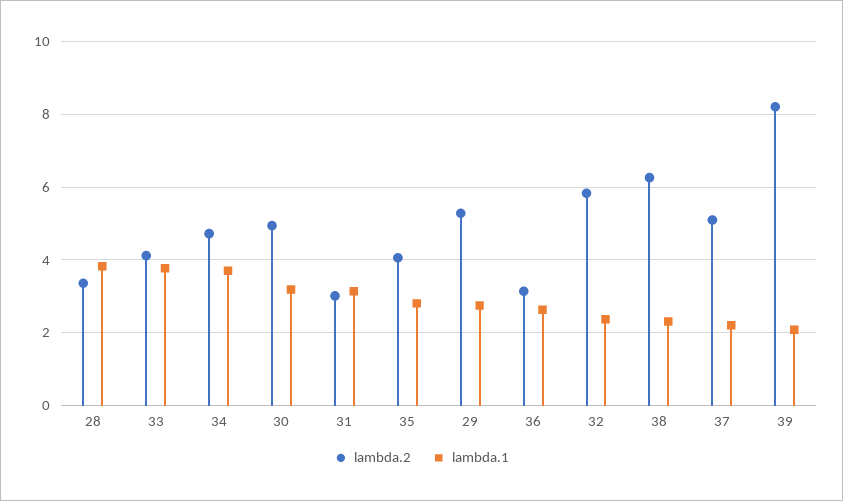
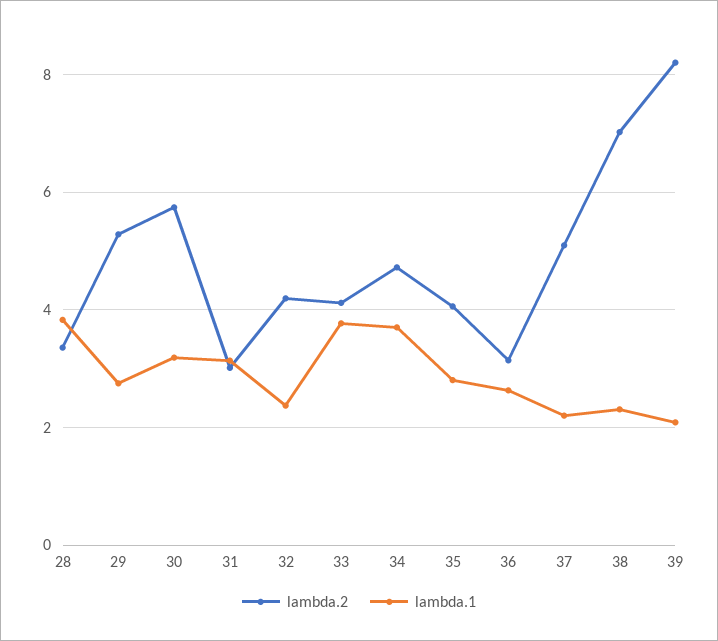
lambda.2, 30: 5 -> 5.8
lambda.2, 32: 5.8 -> 4.2
lambda.2, 38: 6.2 -> 7

